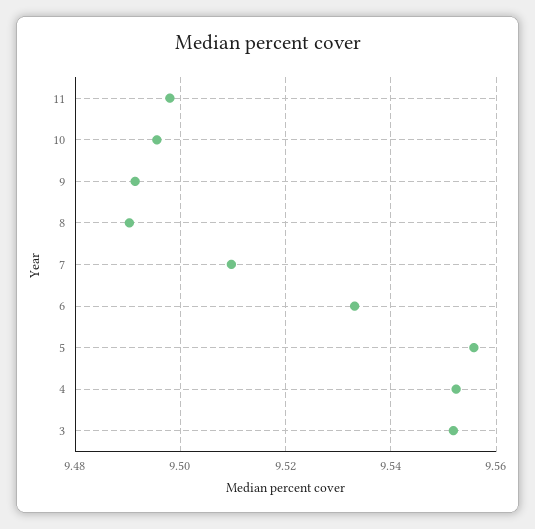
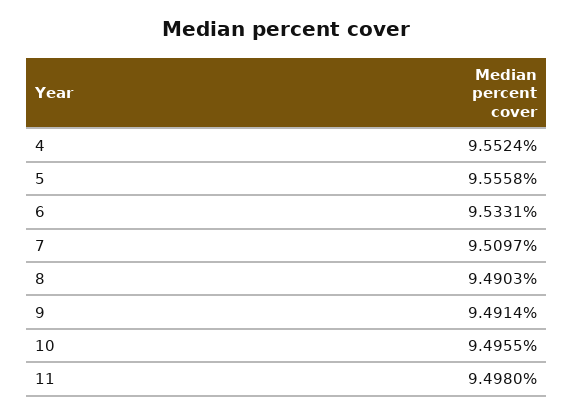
3: 9.552 -> none

